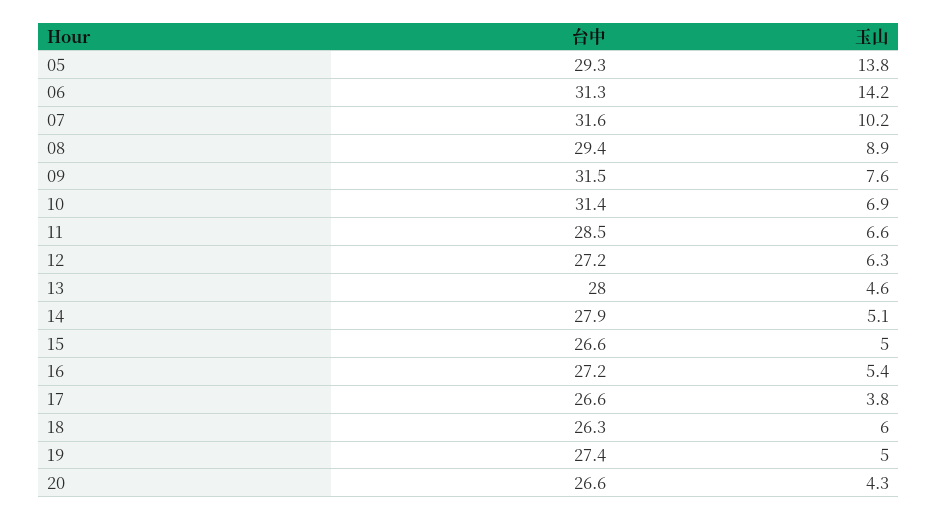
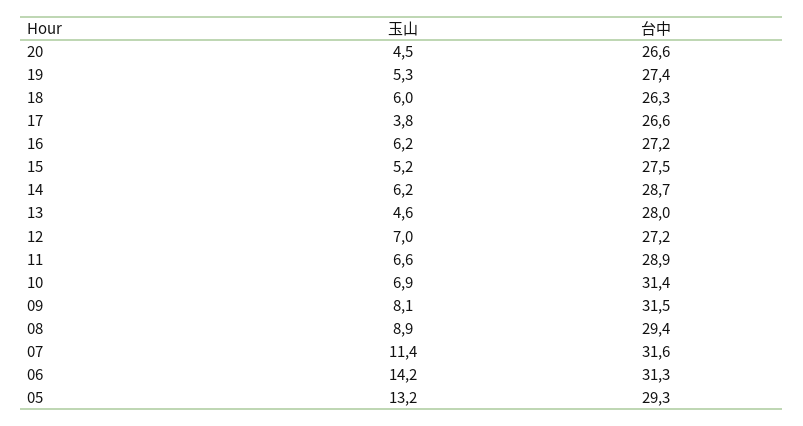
玉山, 05: 13.8 -> 13.2
玉山, 07: 10.2 -> 11.4
玉山, 09: 7.6 -> 8.1
台中, 11: 28.5 -> 28.9
玉山, 12: 6.3 -> 7
台中, 14: 27.9 -> 28.7
玉山, 14: 5.1 -> 6.2
台中, 15: 26.6 -> 27.5
玉山, 15: 5 -> 5.2
玉山, 16: 5.4 -> 6.2
玉山, 19: 5 -> 5.3
玉山, 20: 4.3 -> 4.5

